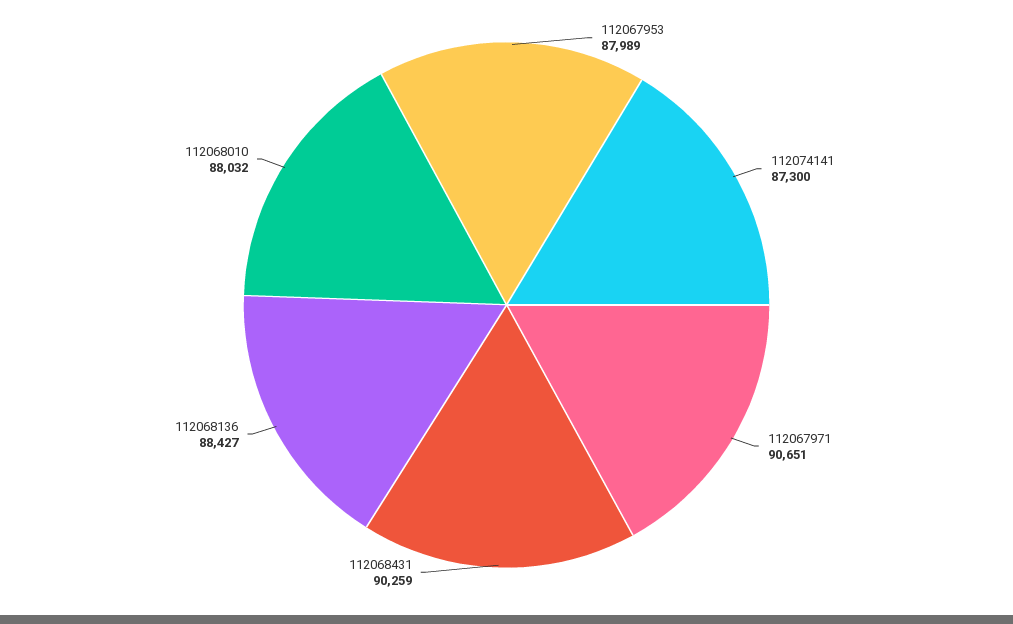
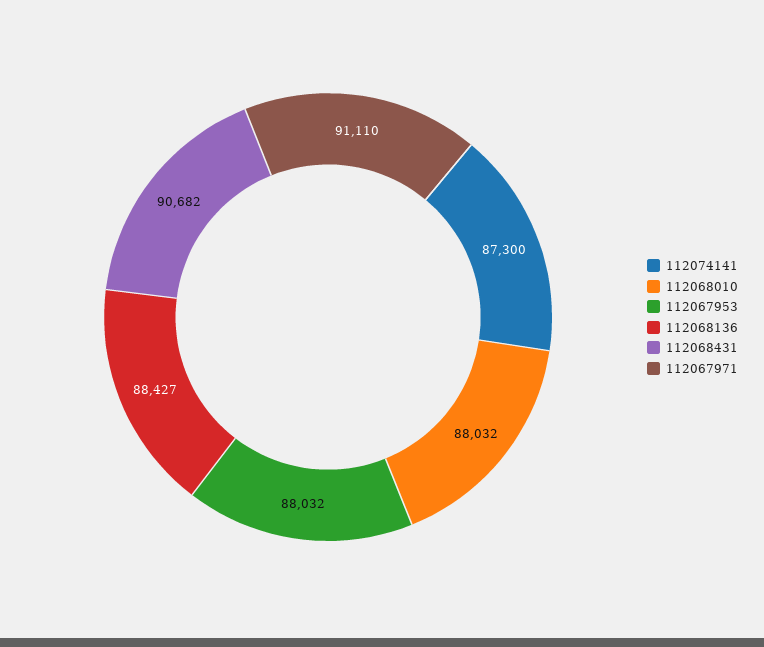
112067953: 87989 -> 88032
112067971: 90651 -> 91110
112068431: 90259 -> 90682

